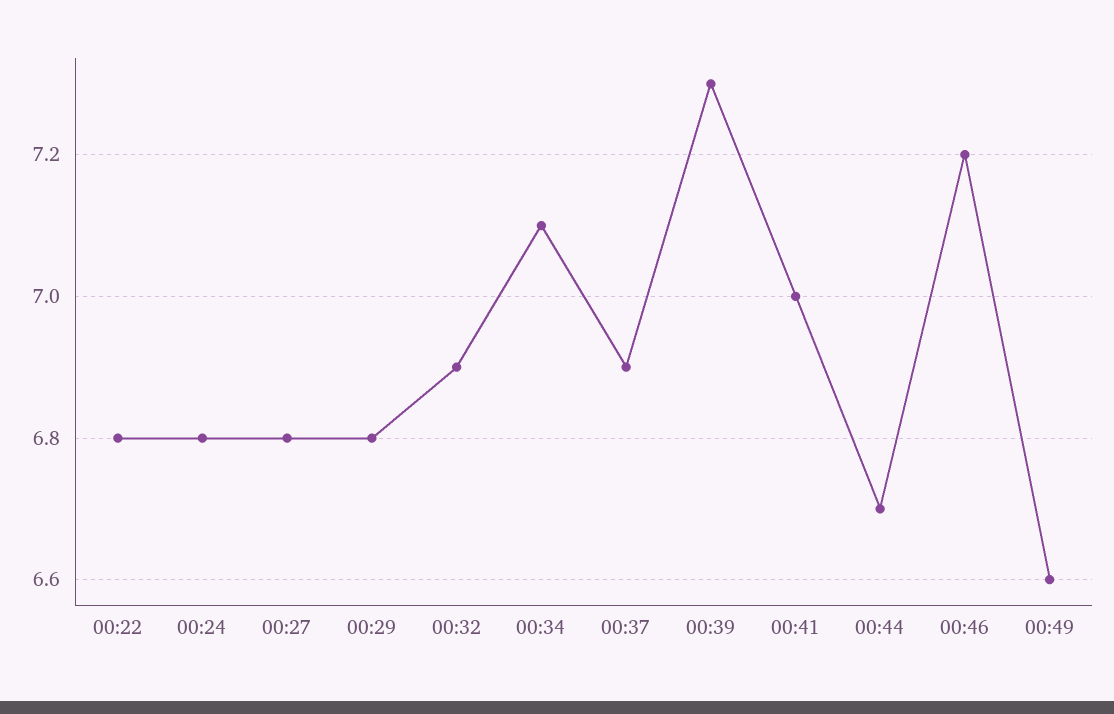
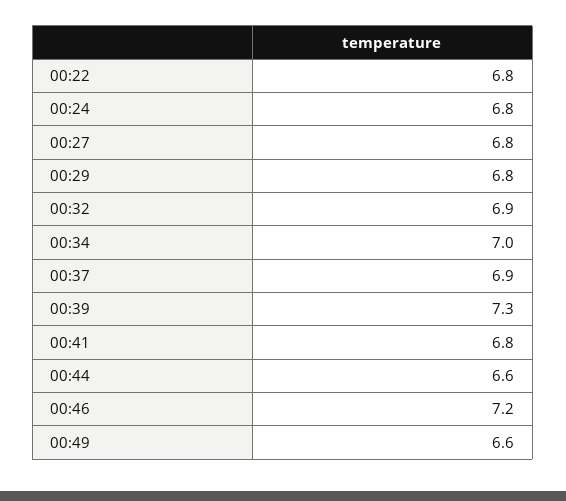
00:34: 7.1 -> 7
00:41: 7 -> 6.8
00:44: 6.7 -> 6.6

